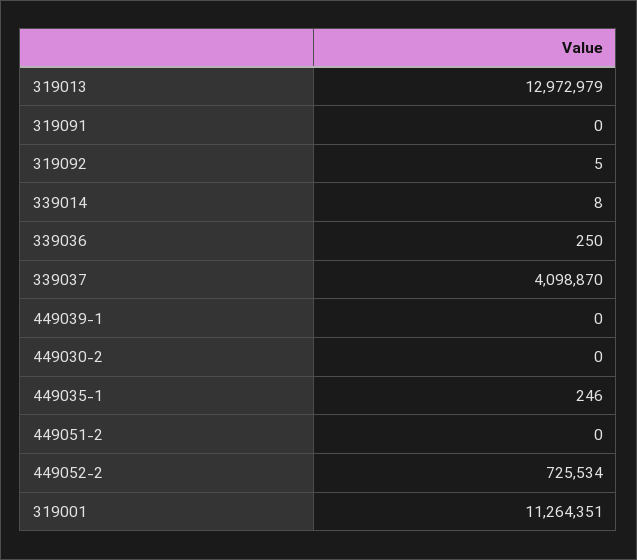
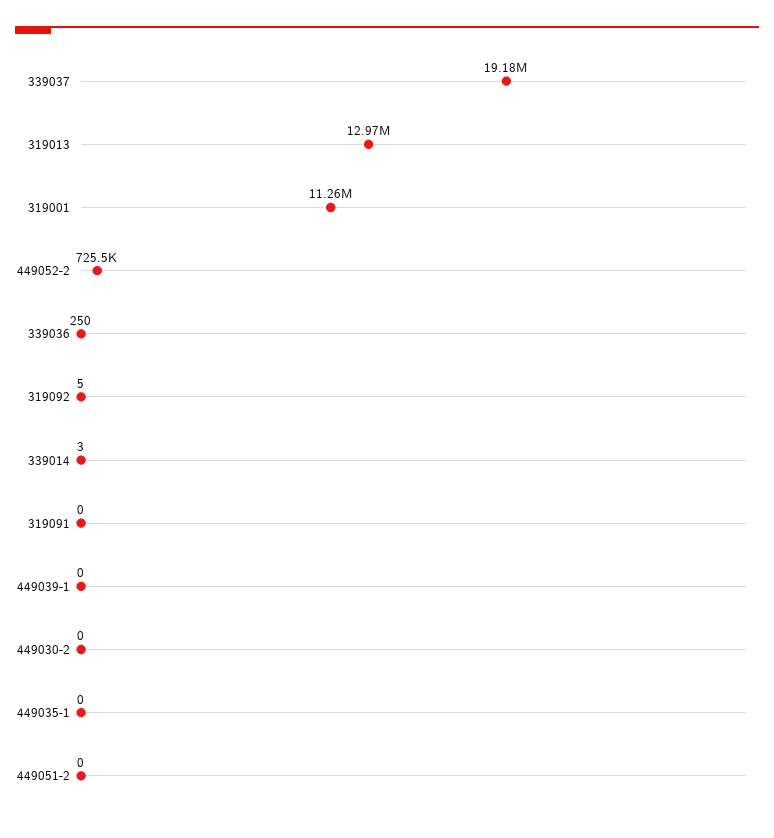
339014: 8 -> 3
339037: 4098870 -> 19180000
449035-1: 246 -> 0

